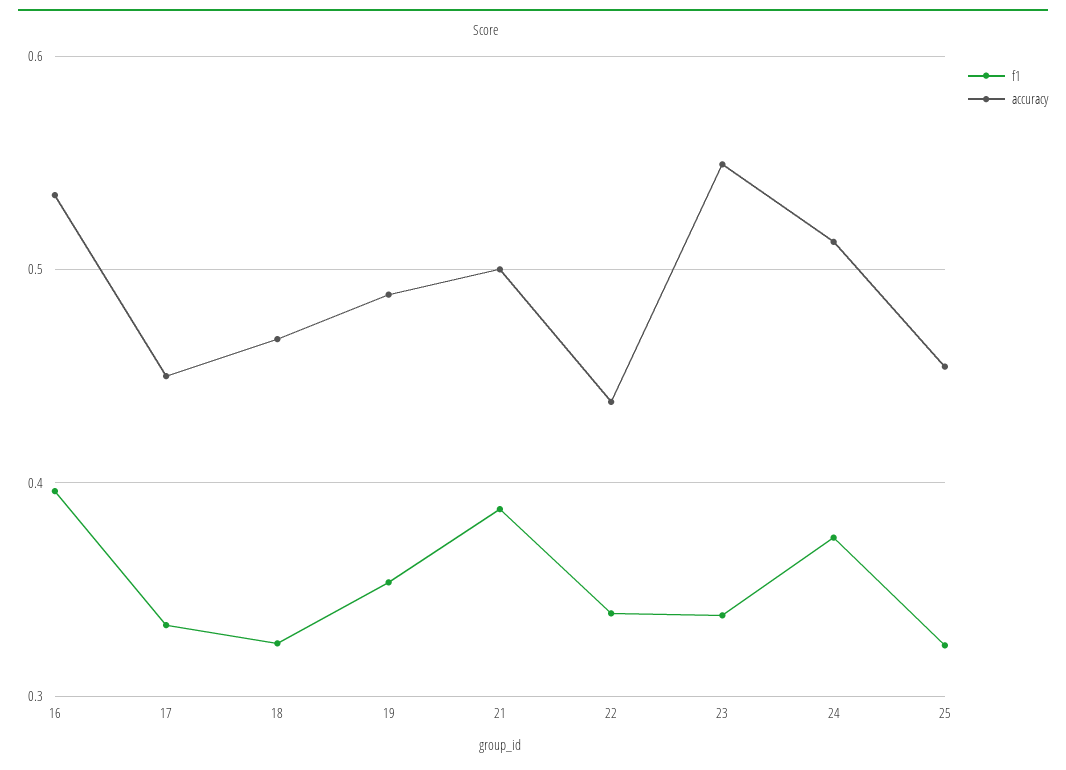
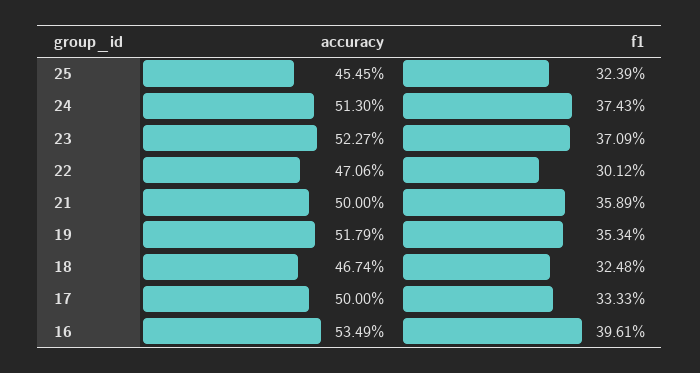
accuracy, 17: 0.45 -> 0.5
accuracy, 19: 0.49 -> 0.5179
f1, 21: 0.39 -> 0.3589
f1, 22: 0.34 -> 0.3012
accuracy, 22: 0.44 -> 0.4706
f1, 23: 0.34 -> 0.3709
accuracy, 23: 0.55 -> 0.5227

